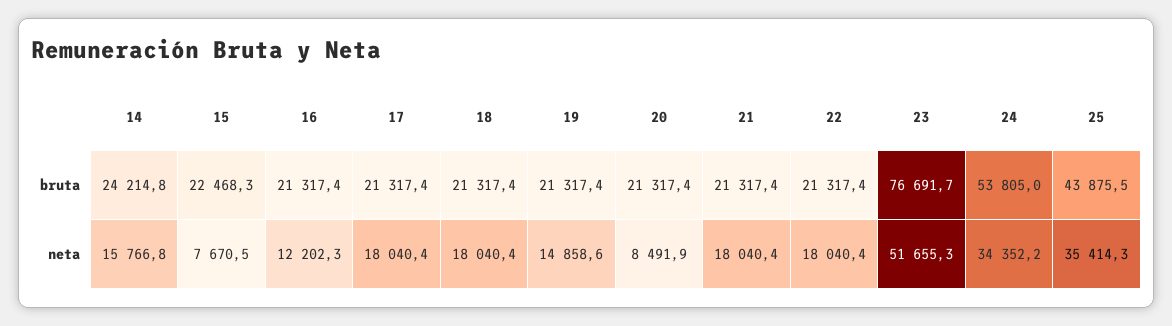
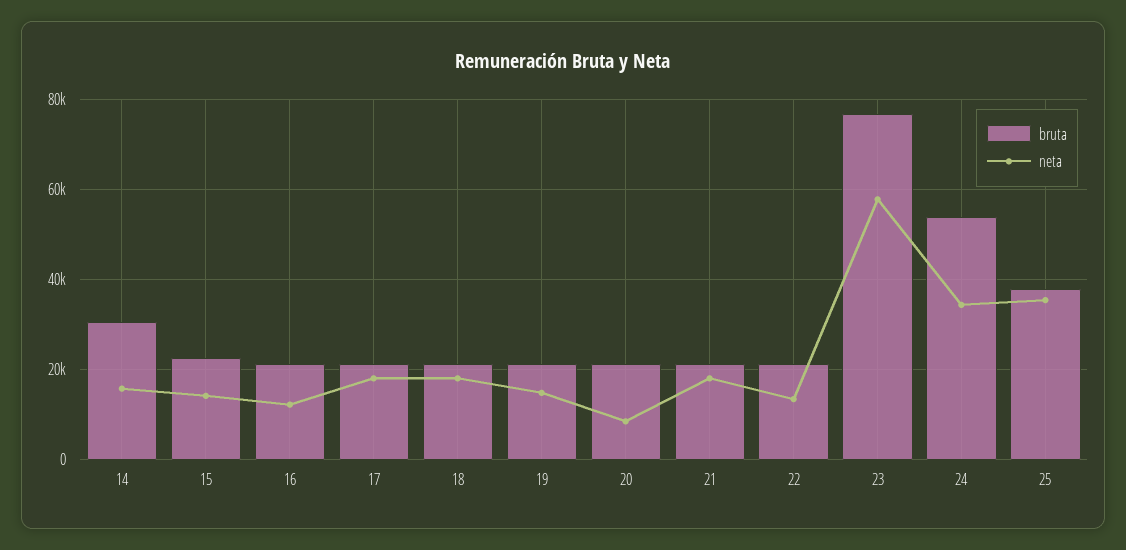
bruta, 14: 24214.8 -> 30000
bruta, 25: 43875.5 -> 38000
neta, 15: 7670.5 -> 14000
neta, 22: 18040.4 -> 14000
neta, 23: 51655.3 -> 58000

